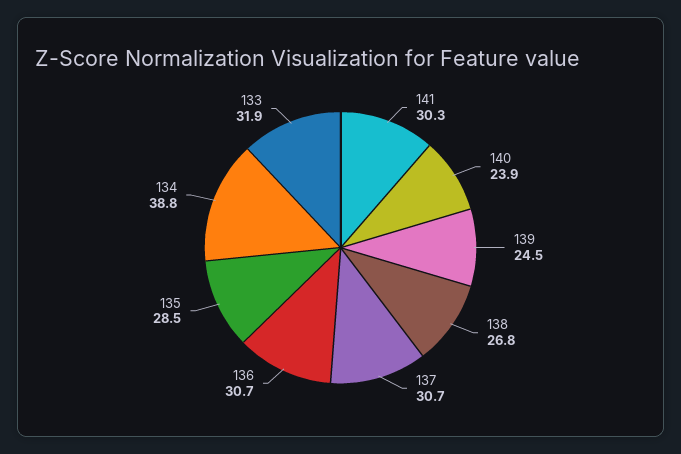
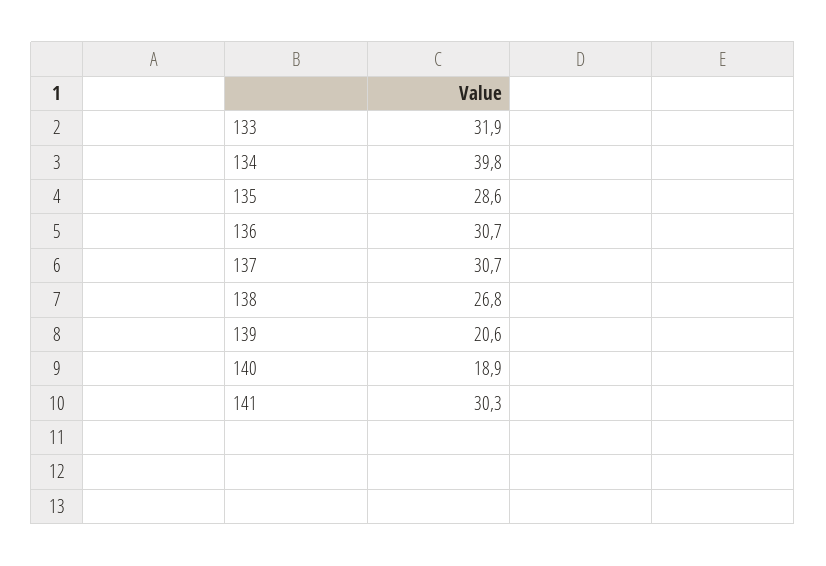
140: 23.9 -> 18.9
139: 24.5 -> 20.6
135: 28.5 -> 28.6
134: 38.8 -> 39.8

